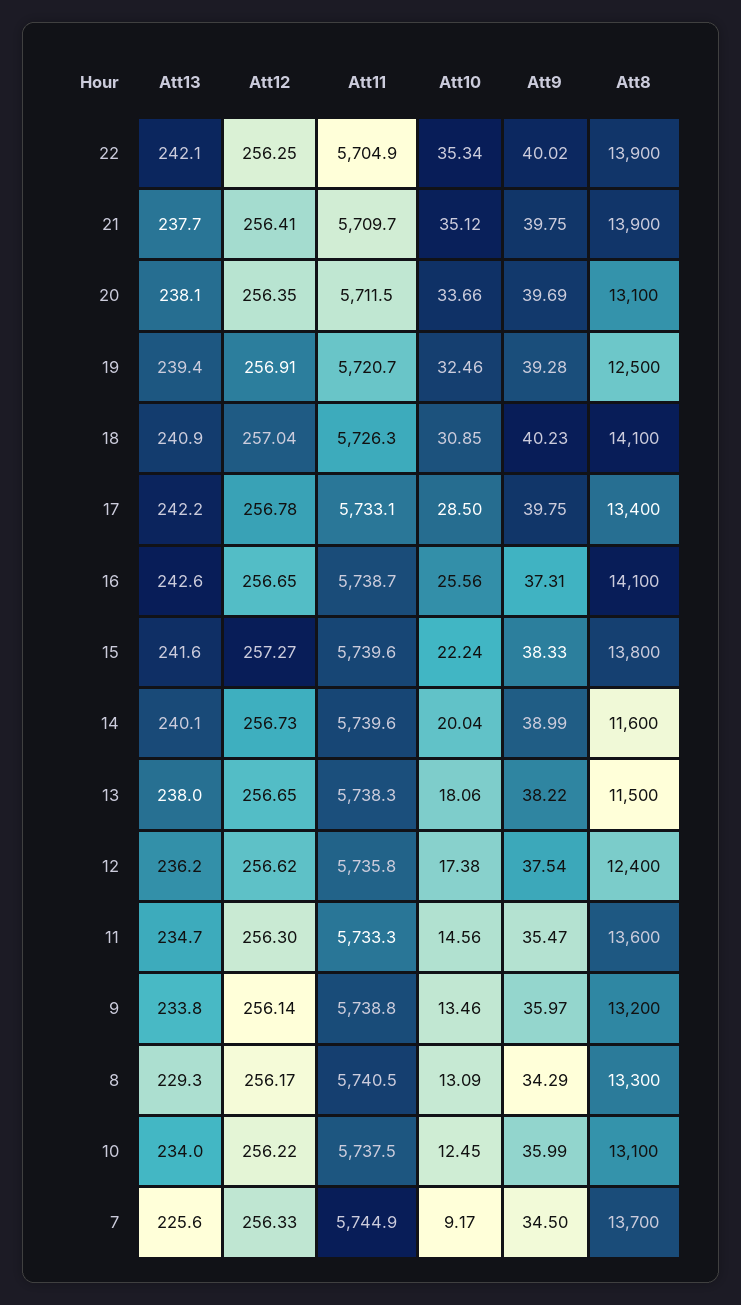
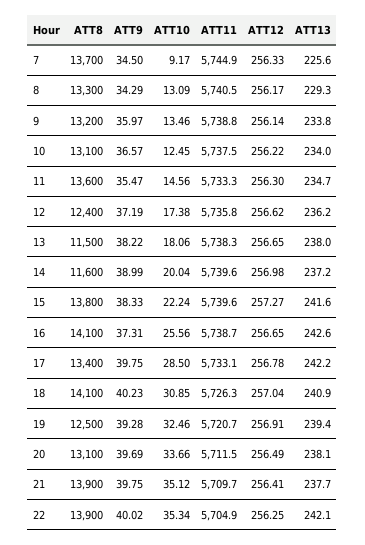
Att12, 20: 256.35 -> 256.49
Att13, 14: 240.1 -> 237.2
Att12, 14: 256.73 -> 256.98
Att9, 12: 37.54 -> 37.19
Att9, 10: 35.99 -> 36.57

